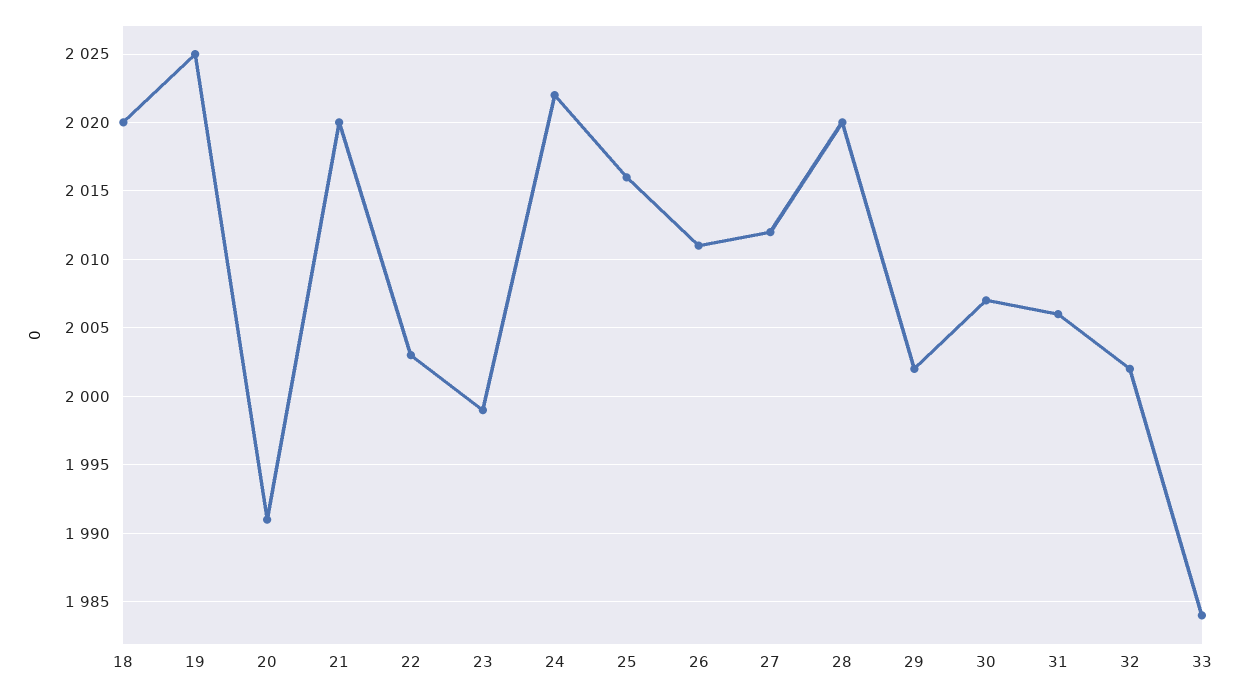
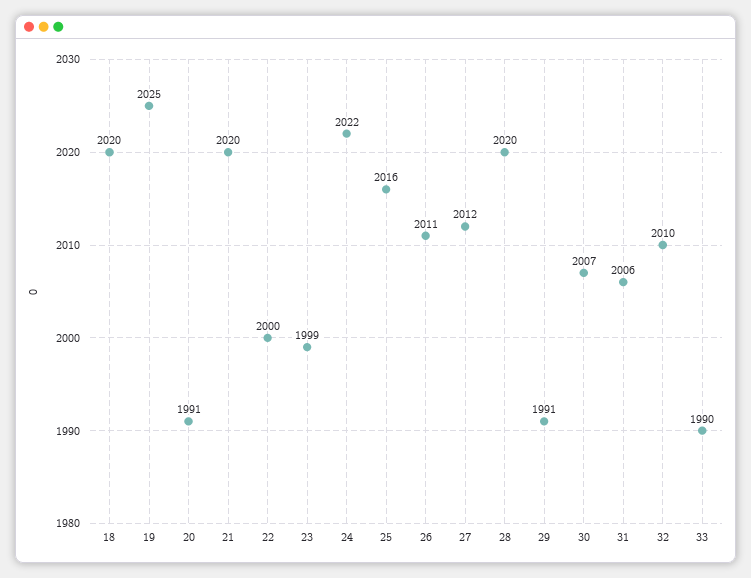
22: 2003 -> 2000
29: 2002 -> 1991
32: 2002 -> 2010
33: 1984 -> 1990

